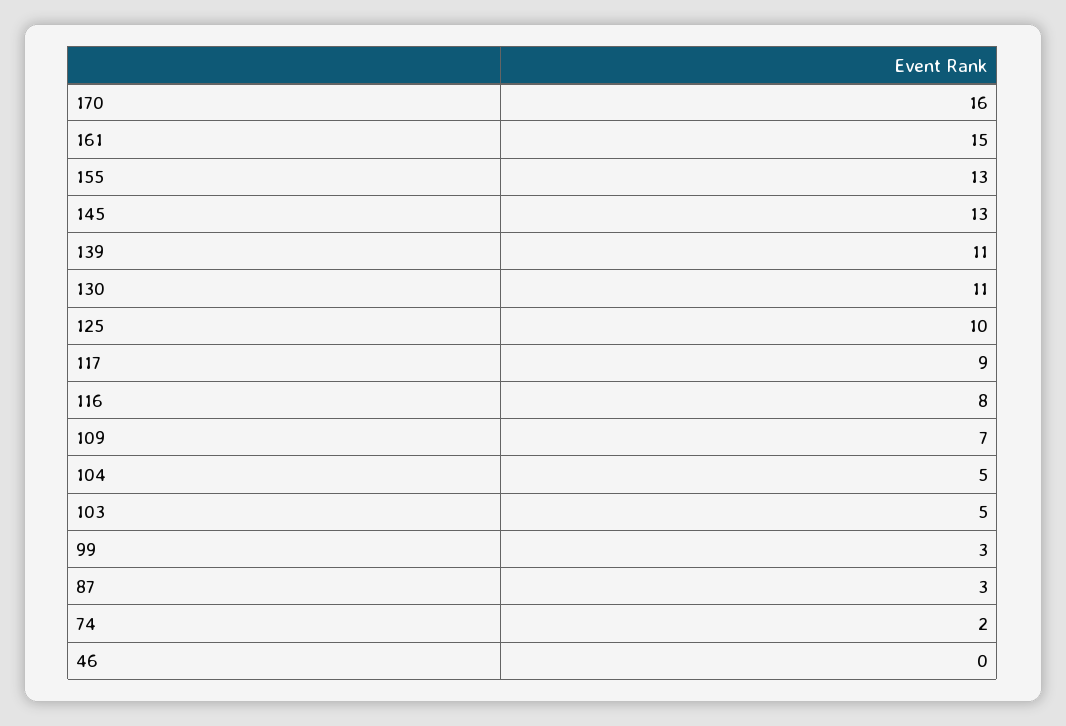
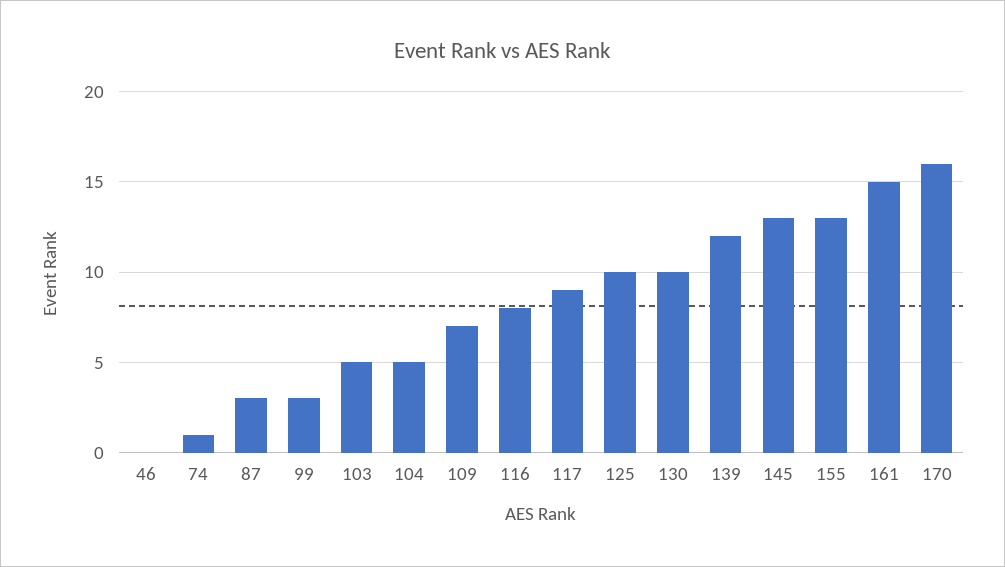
139: 11 -> 12
130: 11 -> 10
74: 2 -> 1

